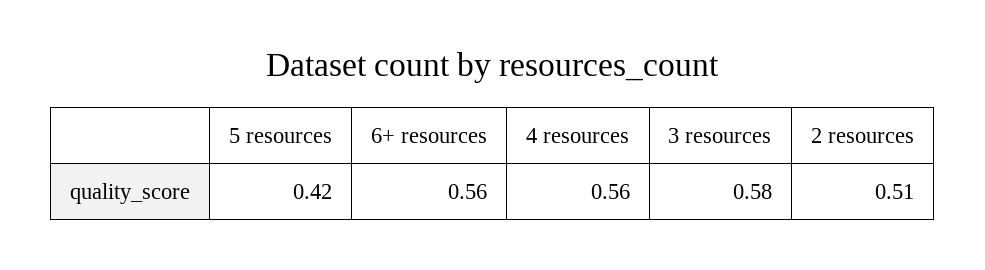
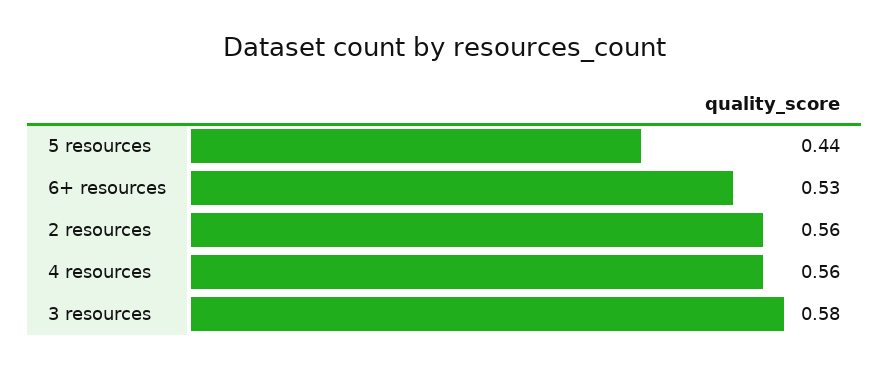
5 resources: 0.42 -> 0.44
6+ resources: 0.56 -> 0.53
2 resources: 0.51 -> 0.56

